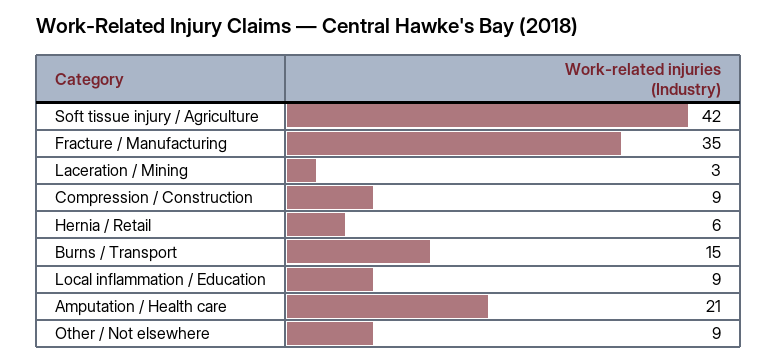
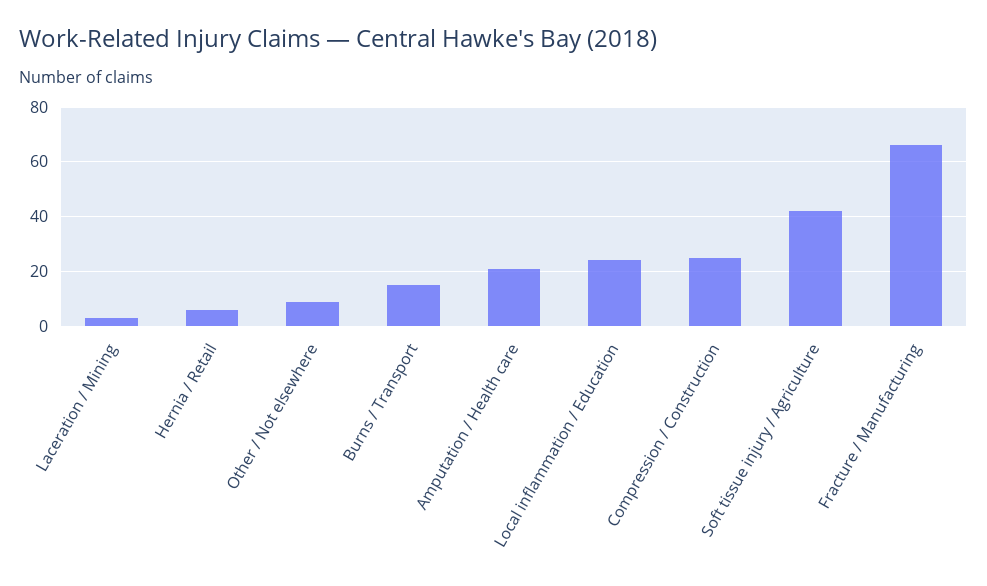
Fracture / Manufacturing: 35 -> 65
Compression / Construction: 9 -> 25
Local inflammation / Education: 9 -> 25

